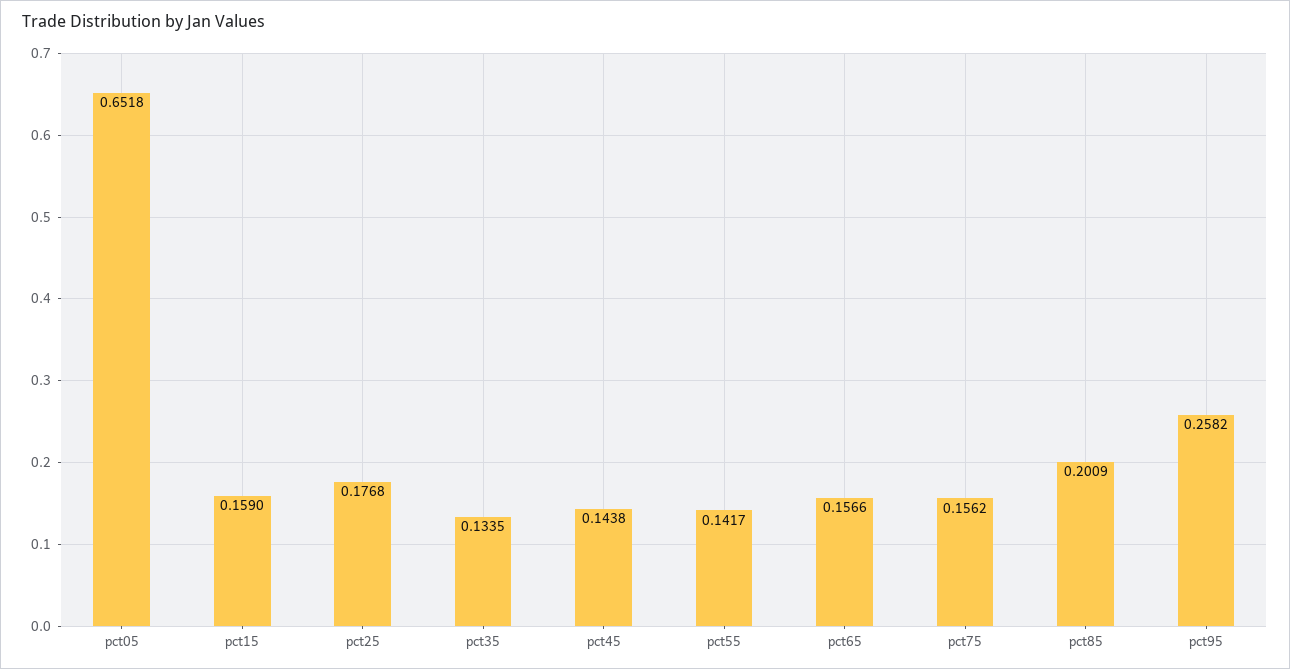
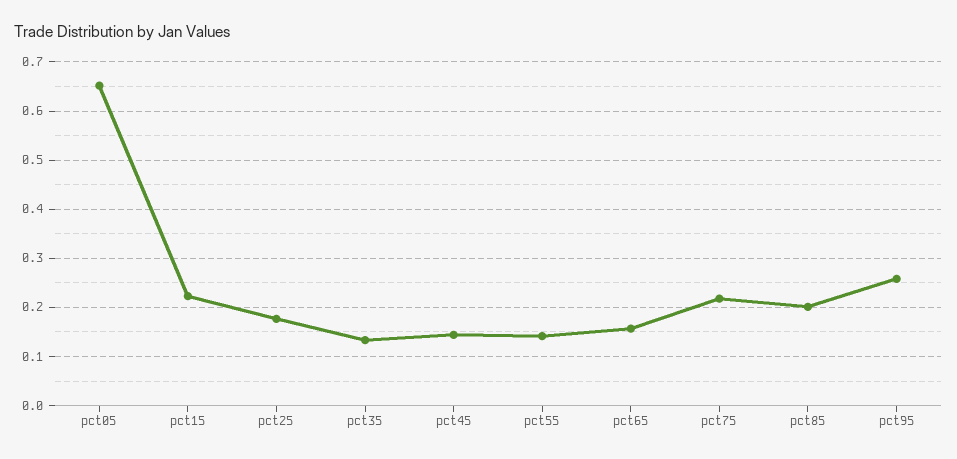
pct15: 0.159 -> 0.22
pct75: 0.1562 -> 0.22

